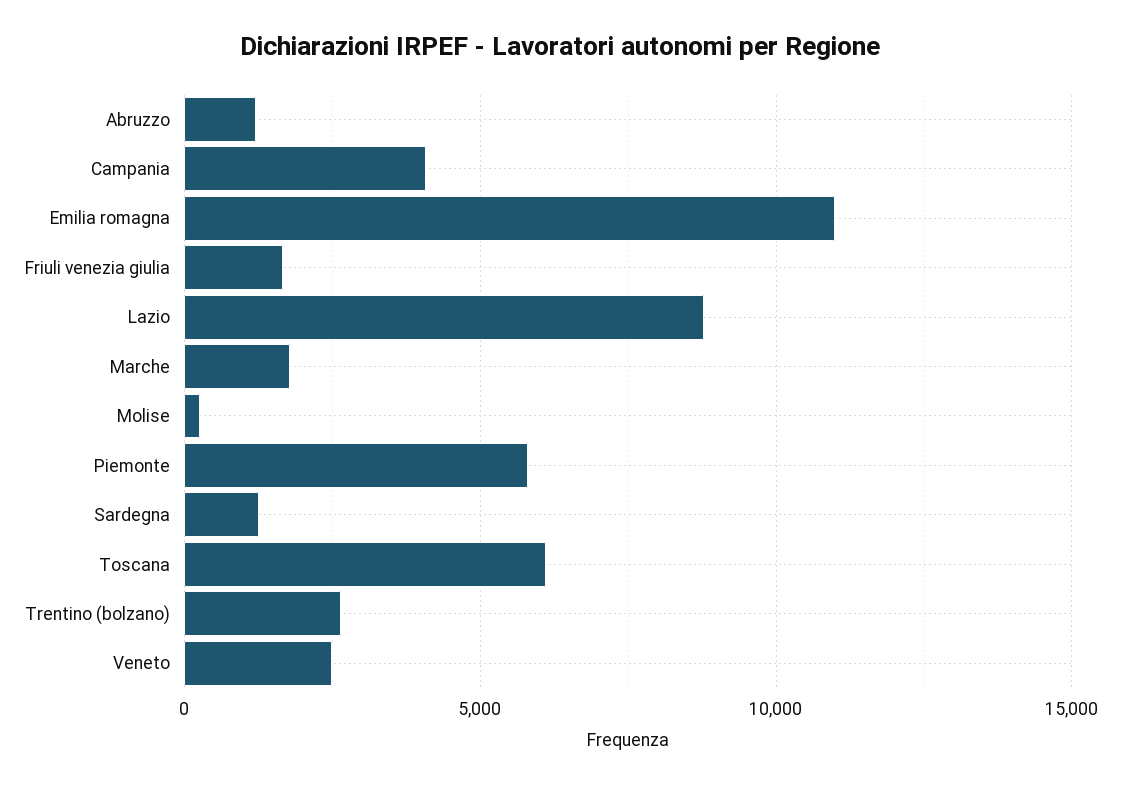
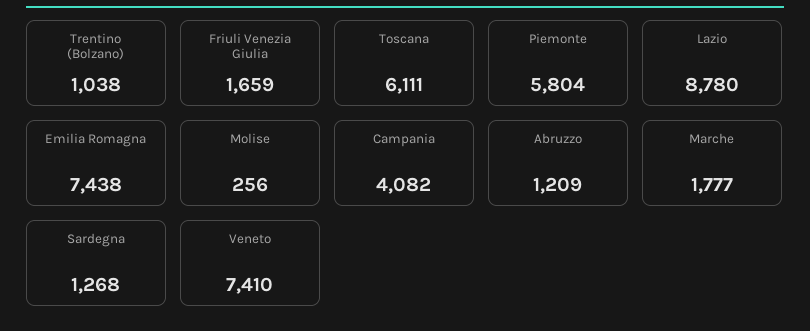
Emilia romagna: 11000 -> 7438
Trentino (bolzano): 2500 -> 1038
Veneto: 2500 -> 7410

